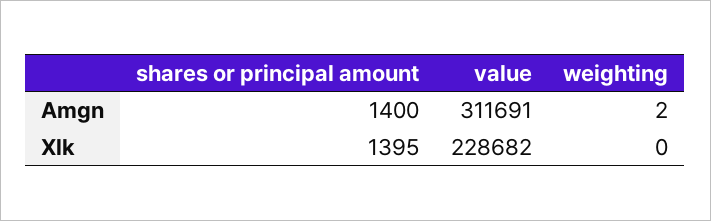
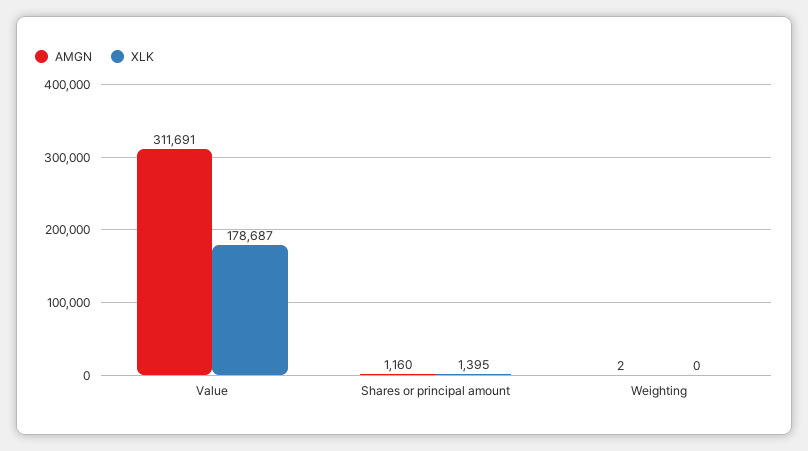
Amgn, shares or principal amount: 1400 -> 1160
Xlk, value: 228682 -> 178687

